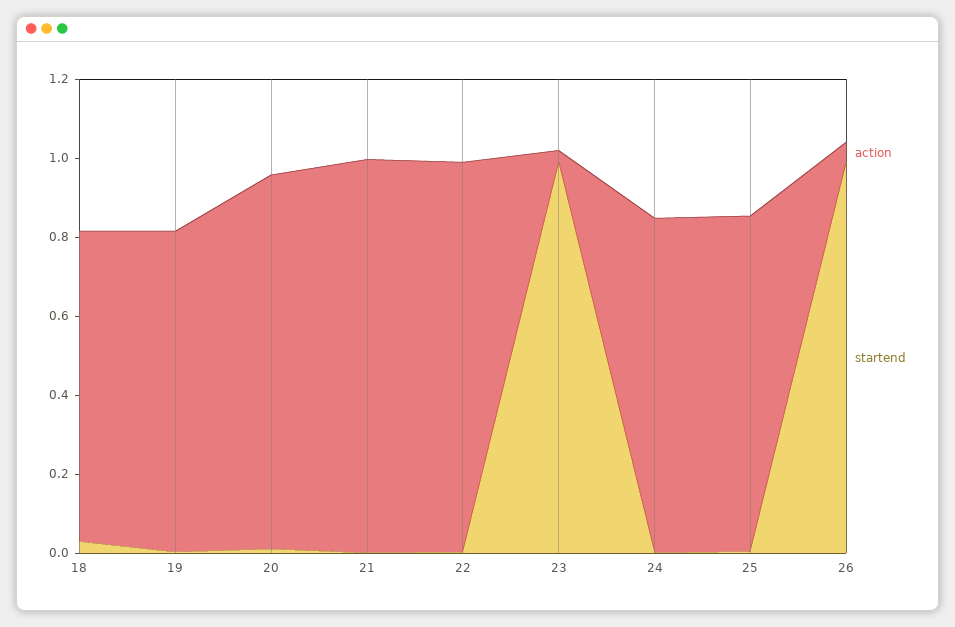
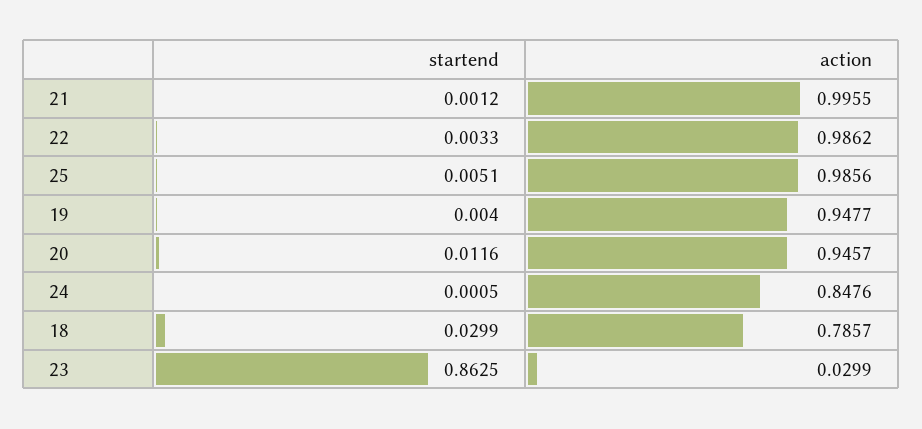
action, 19: 0.8 -> 0.9477
startend, 23: 1 -> 0.8625
action, 25: 0.85 -> 0.9856
action, 26: 0.05 -> none
startend, 26: 1 -> none

